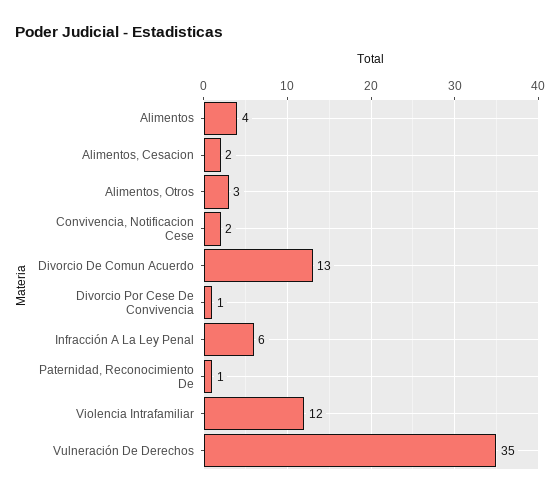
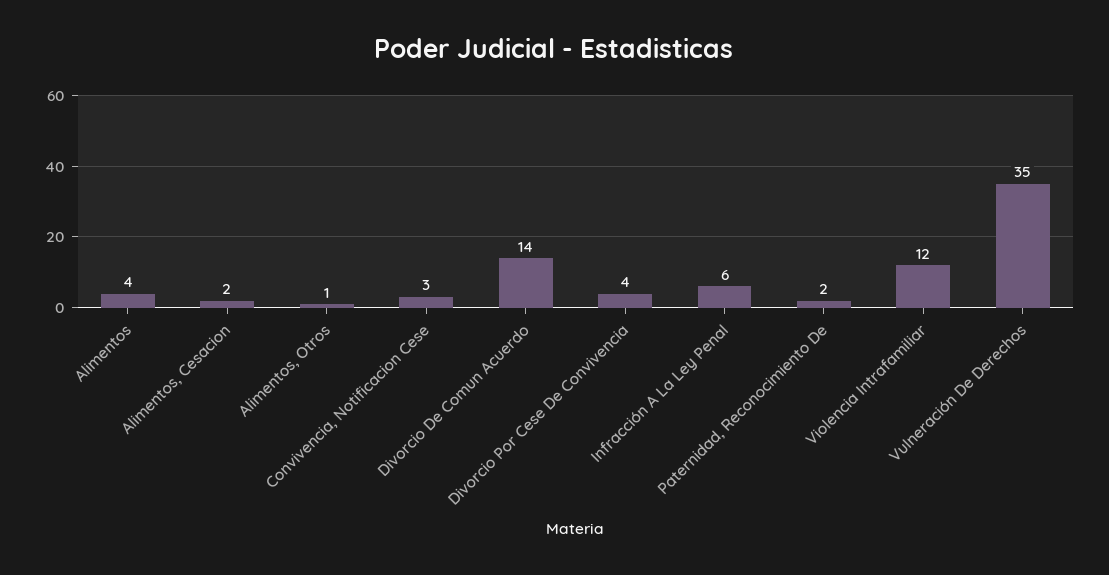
Alimentos, Otros: 3 -> 1
Convivencia, Notificacion Cese: 2 -> 3
Divorcio De Comun Acuerdo: 13 -> 14
Divorcio Por Cese De Convivencia: 1 -> 4
Paternidad, Reconocimiento De: 1 -> 2

